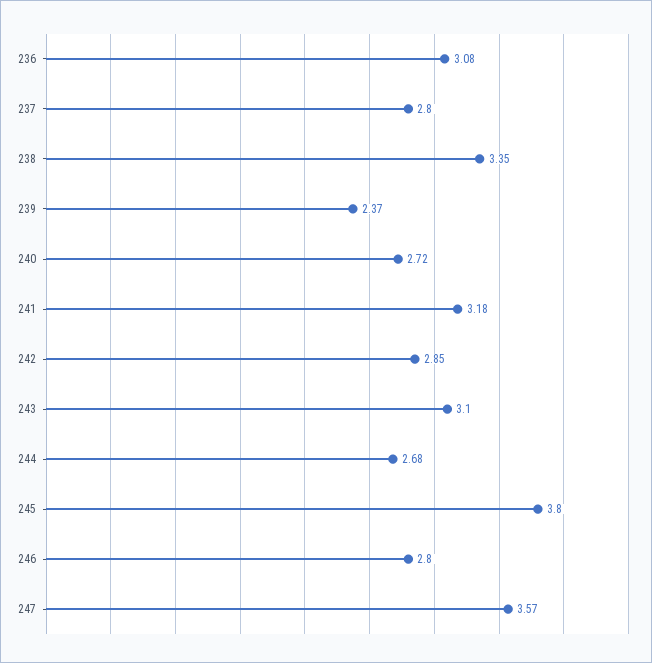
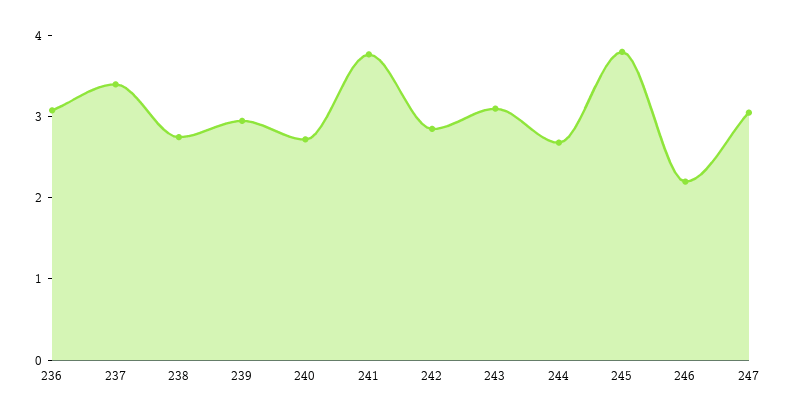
237: 2.8 -> 3.4
238: 3.35 -> 2.8
239: 2.37 -> 3
241: 3.18 -> 3.8
246: 2.8 -> 2.2
247: 3.57 -> 3

